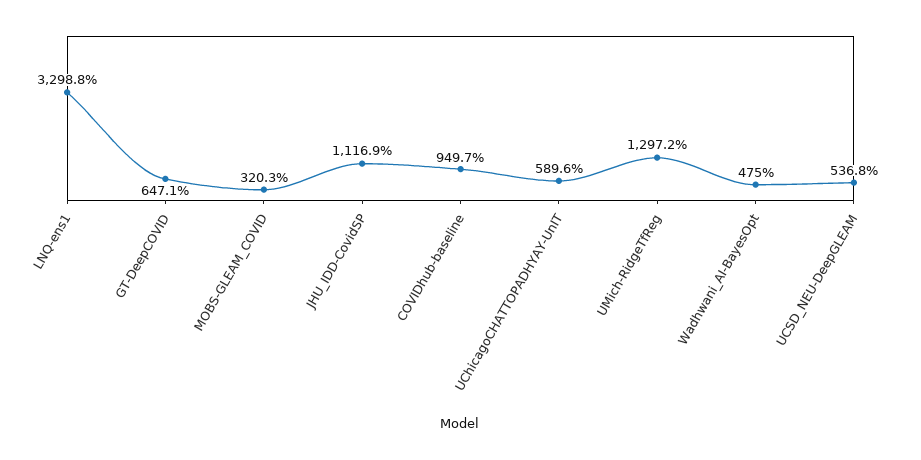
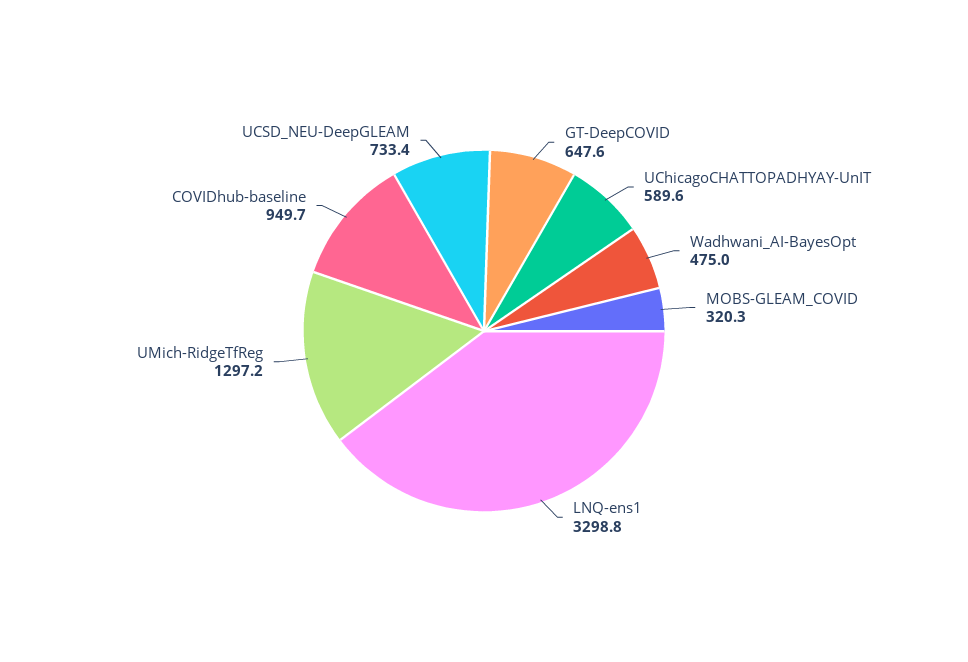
GT-DeepCOVID: 647.1 -> 647.6
JHU_IDD-CovidSP: 1116.9 -> none
UCSD_NEU-DeepGLEAM: 536.8 -> 733.4

